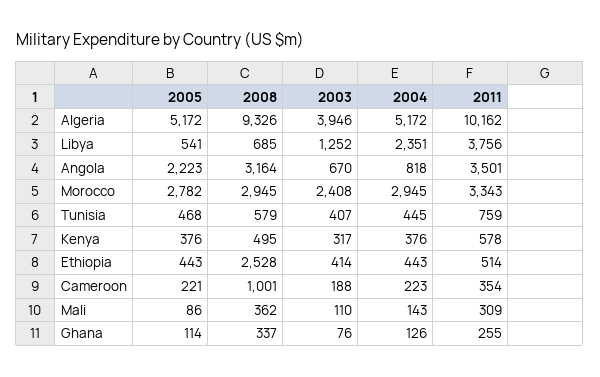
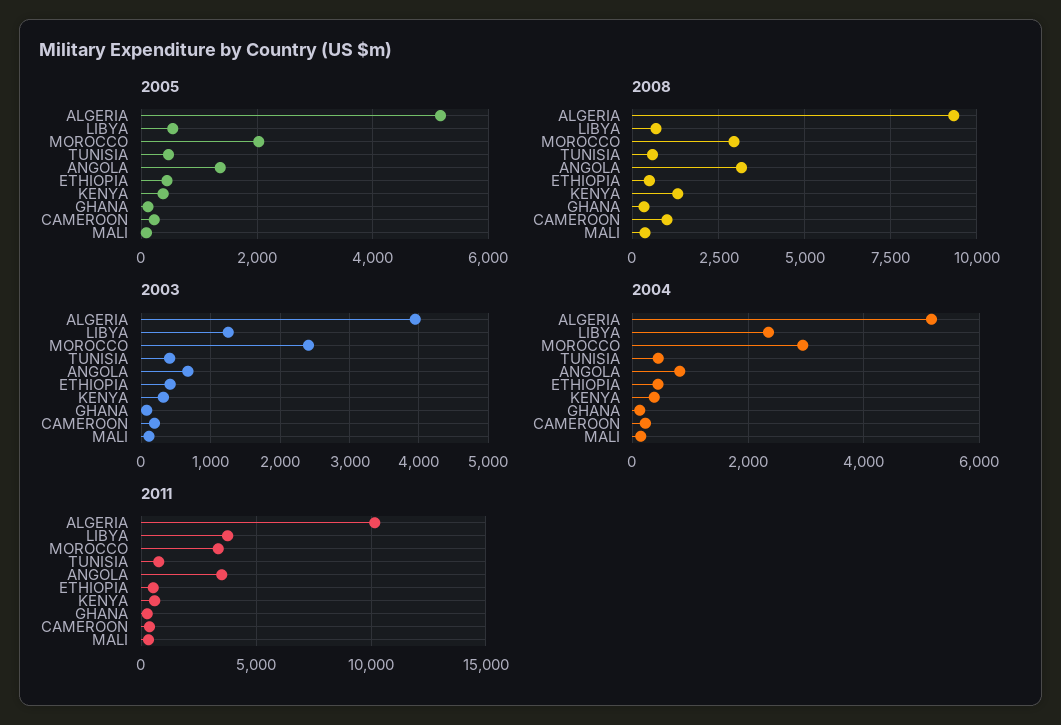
2005, Angola: 2223 -> 1400
2005, Morocco: 2782 -> 2000
2008, Kenya: 495 -> 1250
2008, Ethiopia: 2528 -> 500

